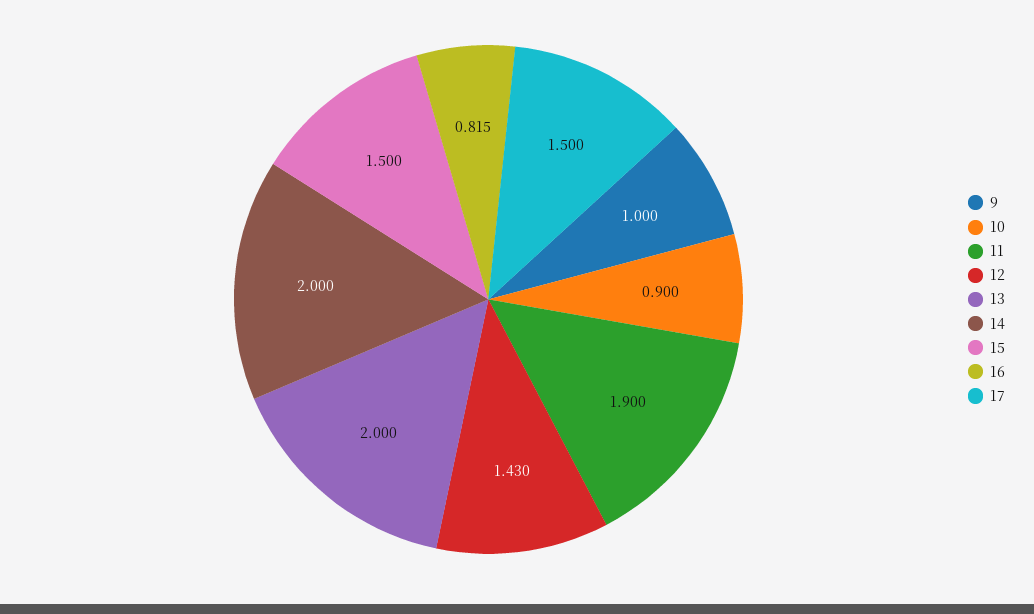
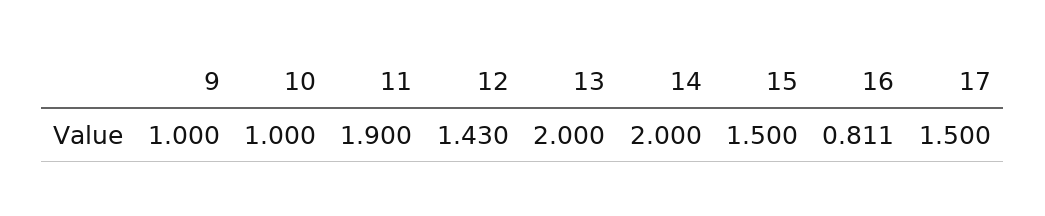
10: 0.9 -> 1
16: 0.815 -> 0.811

